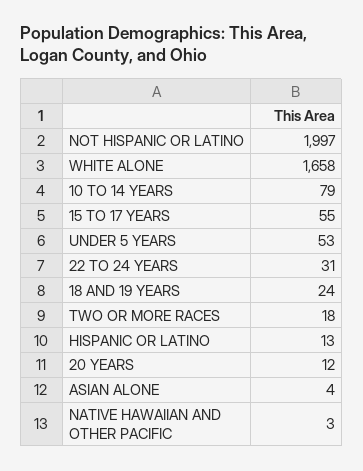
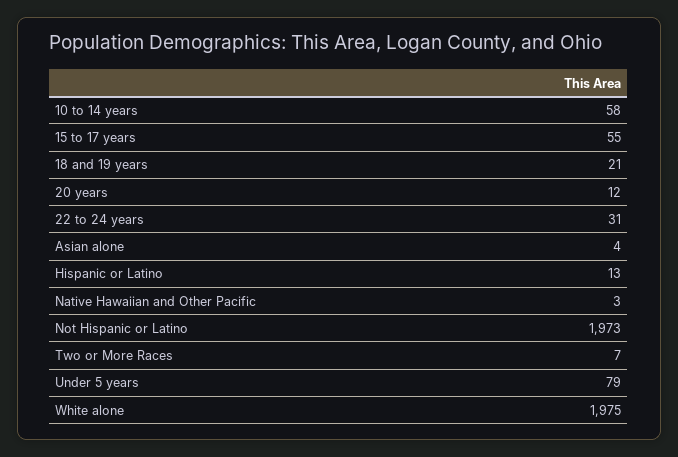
NOT HISPANIC OR LATINO: 1997 -> 1973
WHITE ALONE: 1658 -> 1975
10 TO 14 YEARS: 79 -> 58
UNDER 5 YEARS: 53 -> 79
18 AND 19 YEARS: 24 -> 21
TWO OR MORE RACES: 18 -> 7

